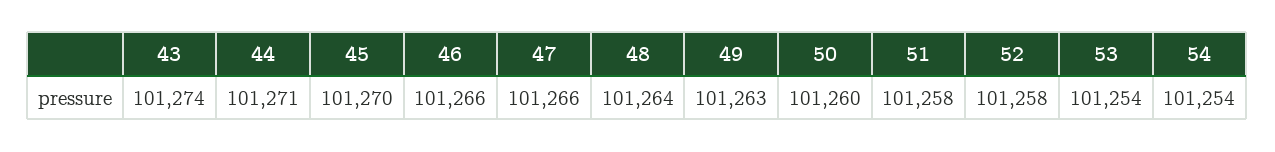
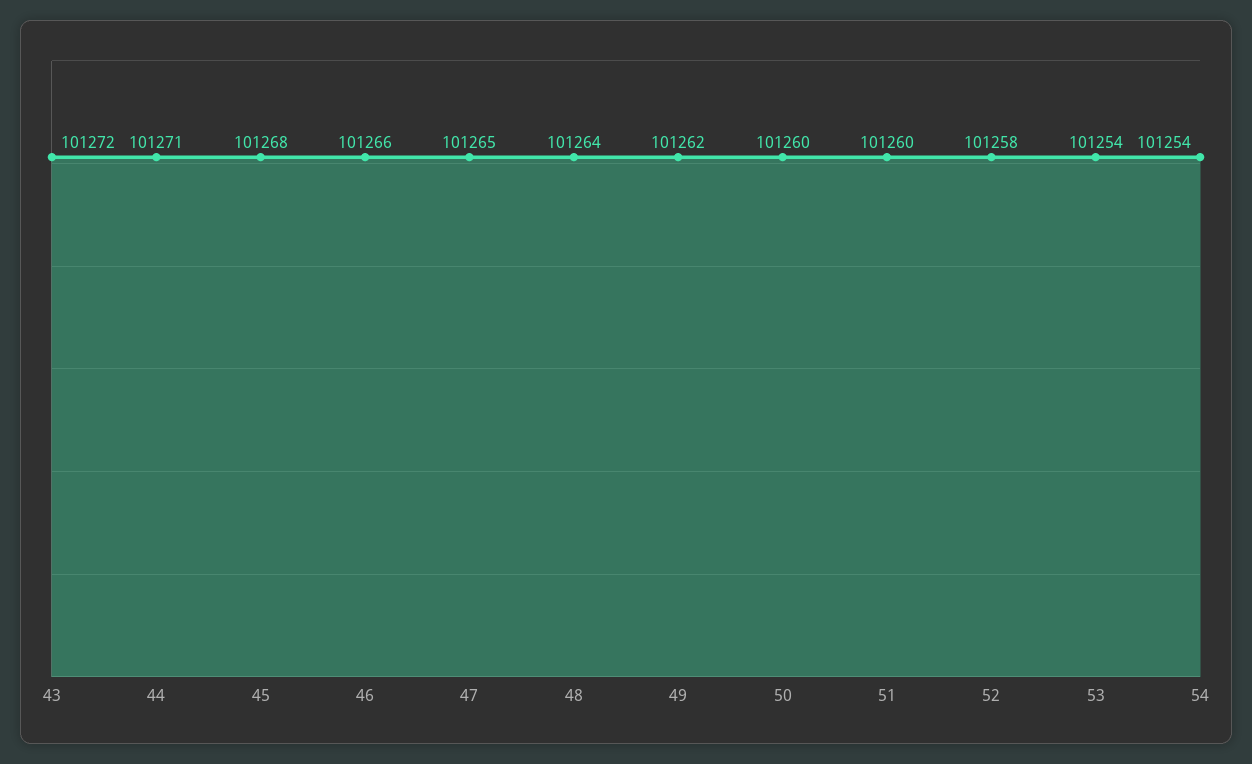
43: 101274 -> 101272
45: 101270 -> 101268
47: 101266 -> 101265
49: 101263 -> 101262
51: 101258 -> 101260

